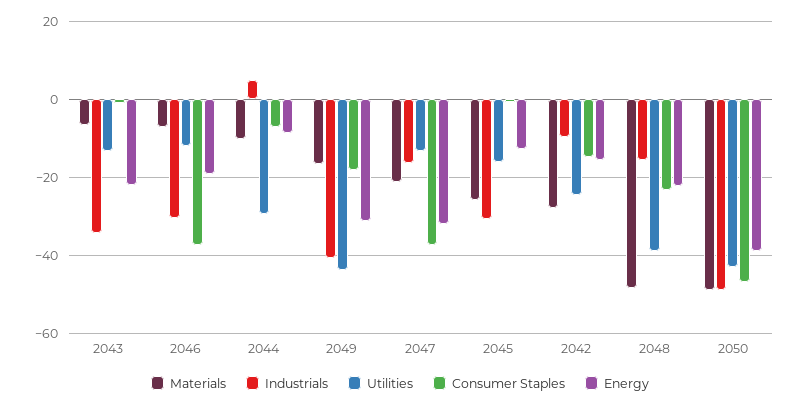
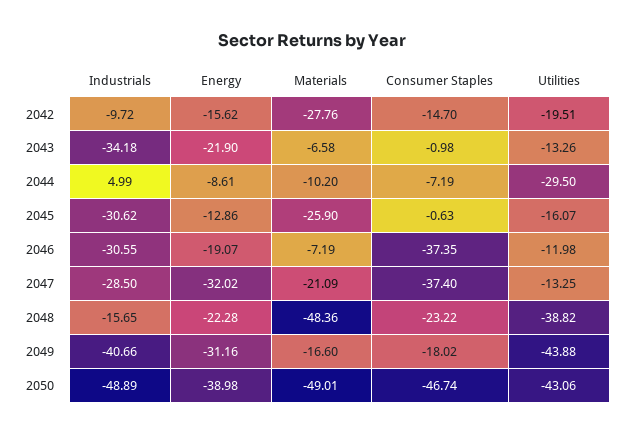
Industrials, 2047: -16 -> -28.5
Utilities, 2042: -24 -> -19.51

